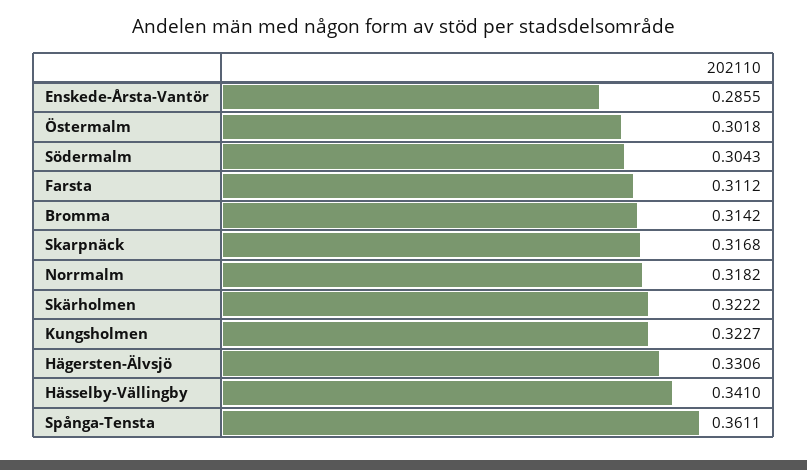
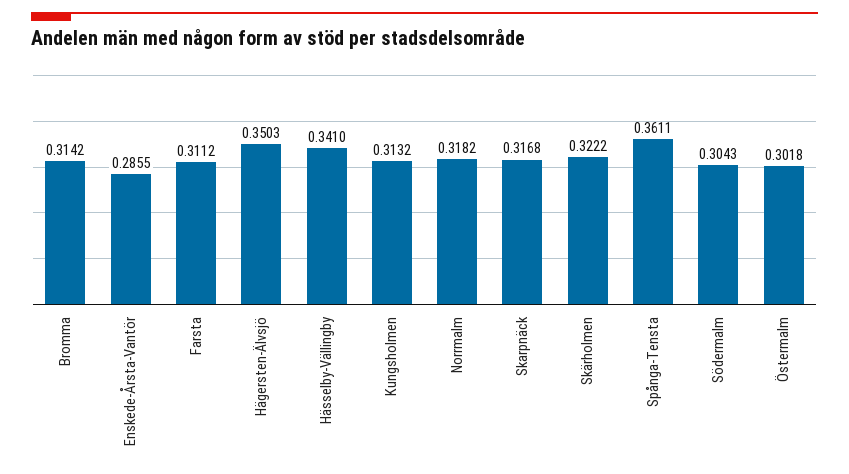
Kungsholmen: 0.3227 -> 0.3132
Hägersten-Älvsjö: 0.3306 -> 0.3503

